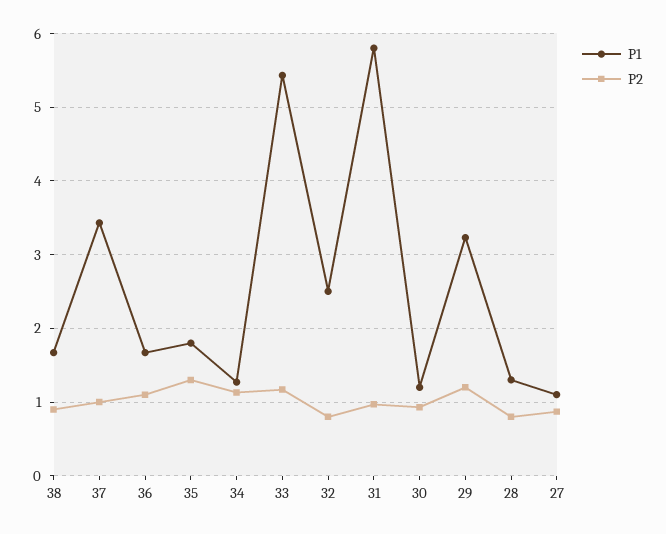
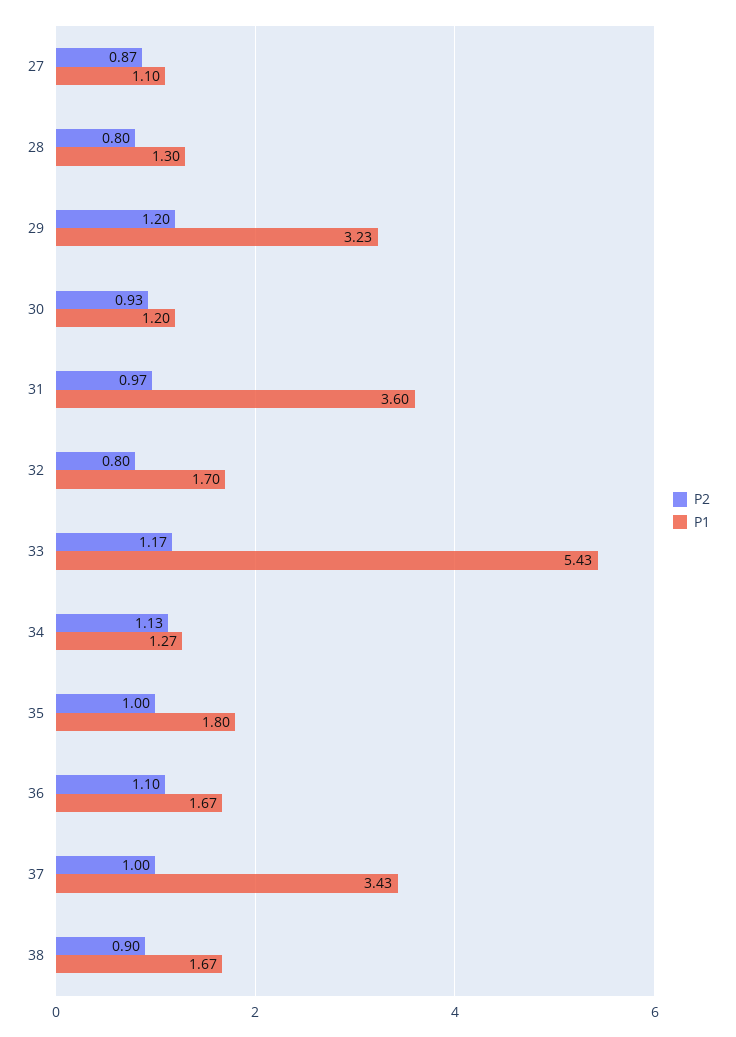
P2, 35: 1.3 -> 1
P1, 32: 2.5 -> 1.7
P1, 31: 5.8 -> 3.6

